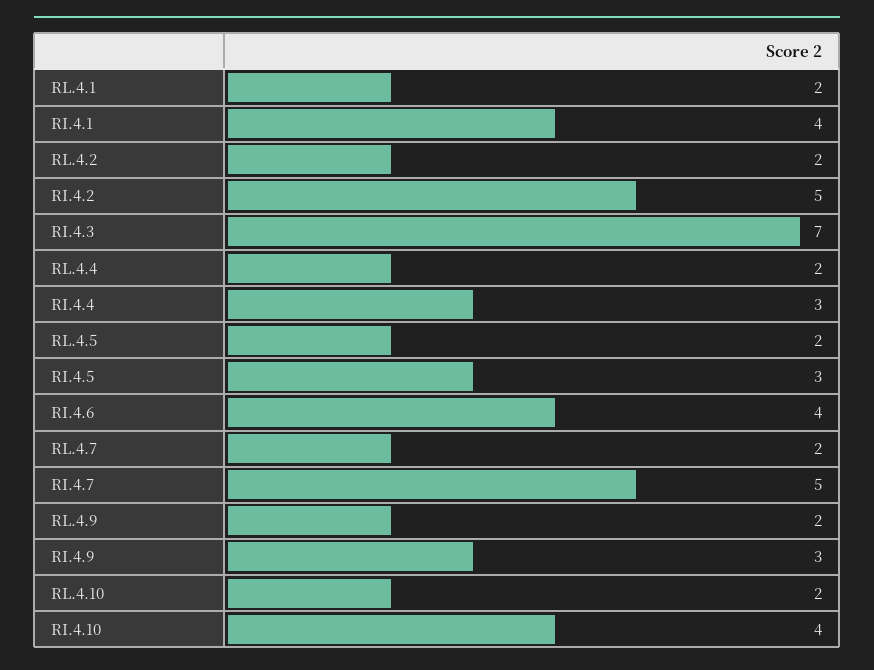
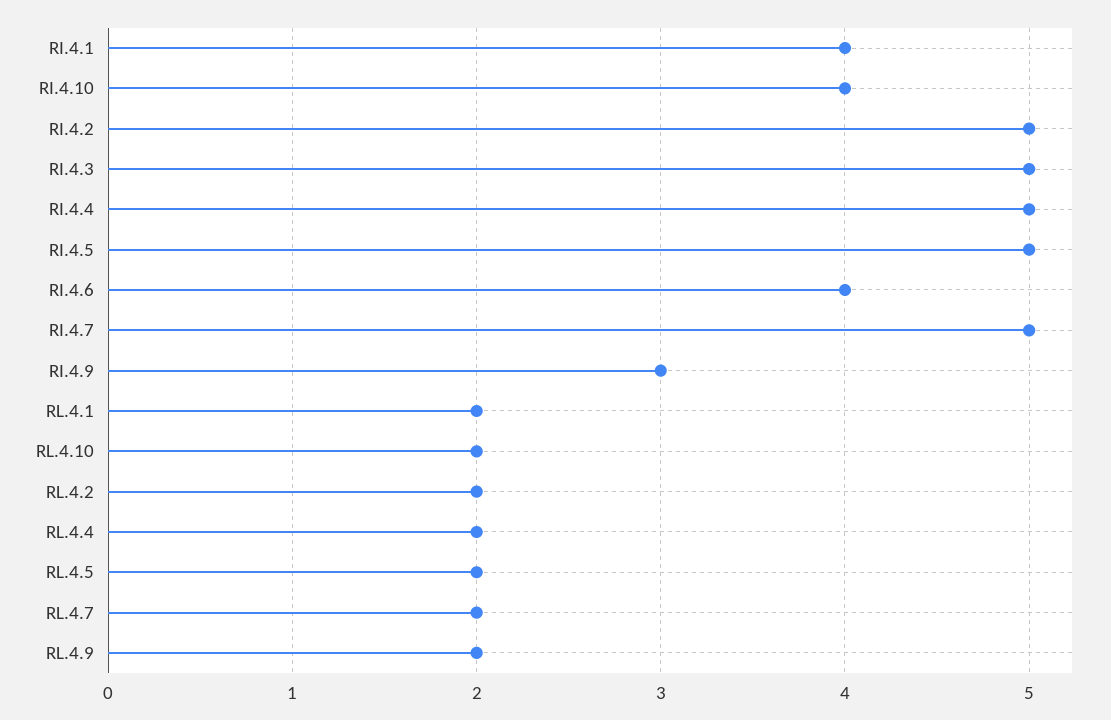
RI.4.3: 7 -> 5
RI.4.4: 3 -> 5
RI.4.5: 3 -> 5

